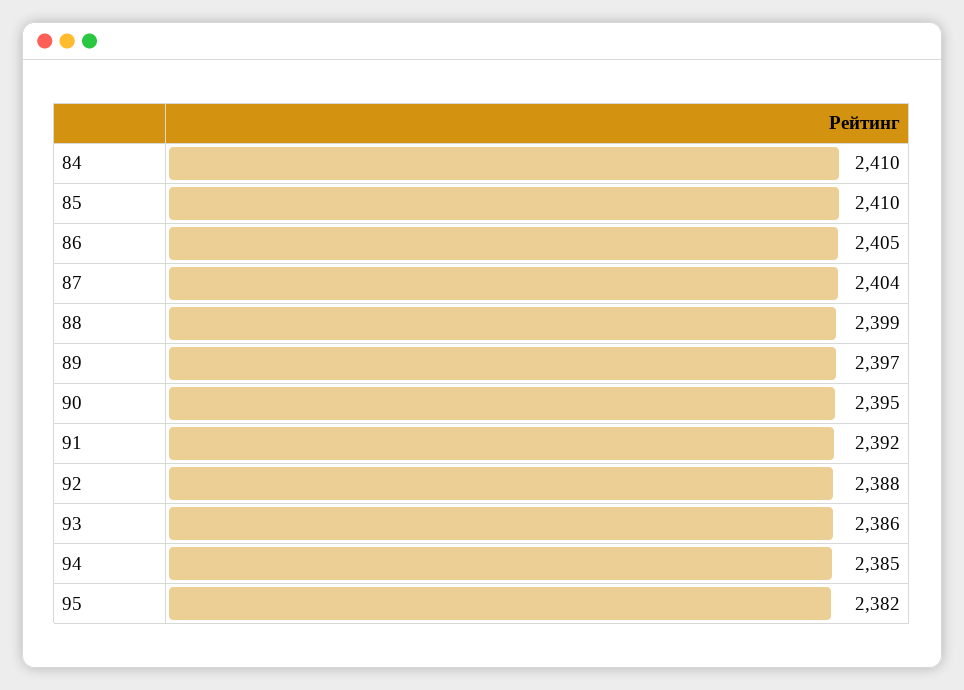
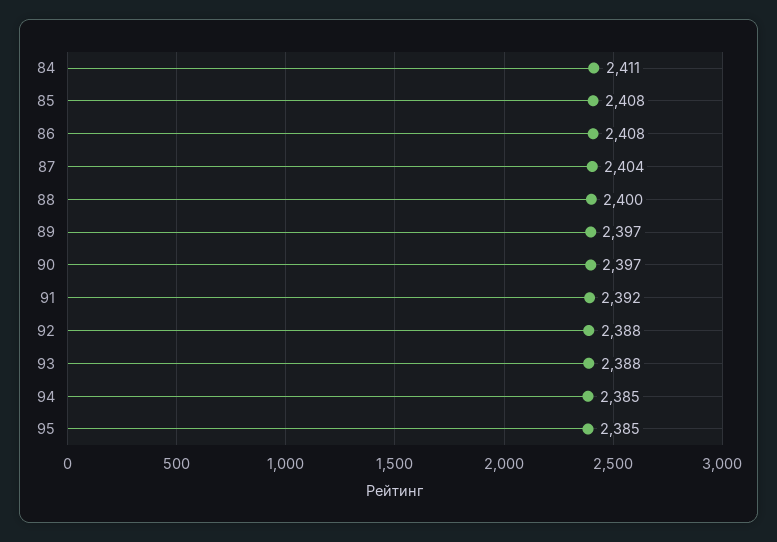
84: 2410 -> 2411
85: 2410 -> 2408
86: 2405 -> 2408
88: 2399 -> 2400
90: 2395 -> 2397
93: 2386 -> 2388
95: 2382 -> 2385

